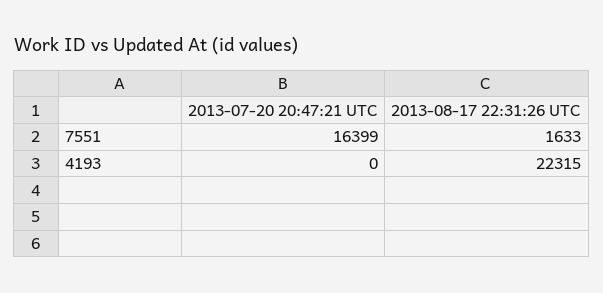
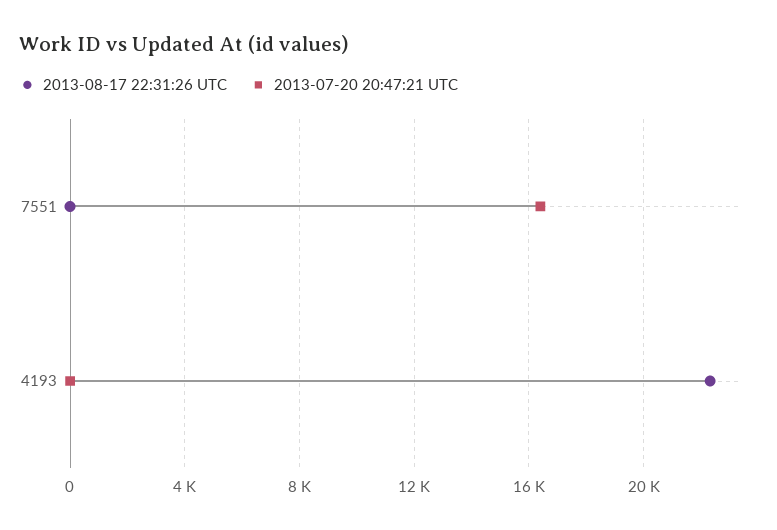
2013-08-17 22:31:26 UTC, 7551: 1633 -> 0

